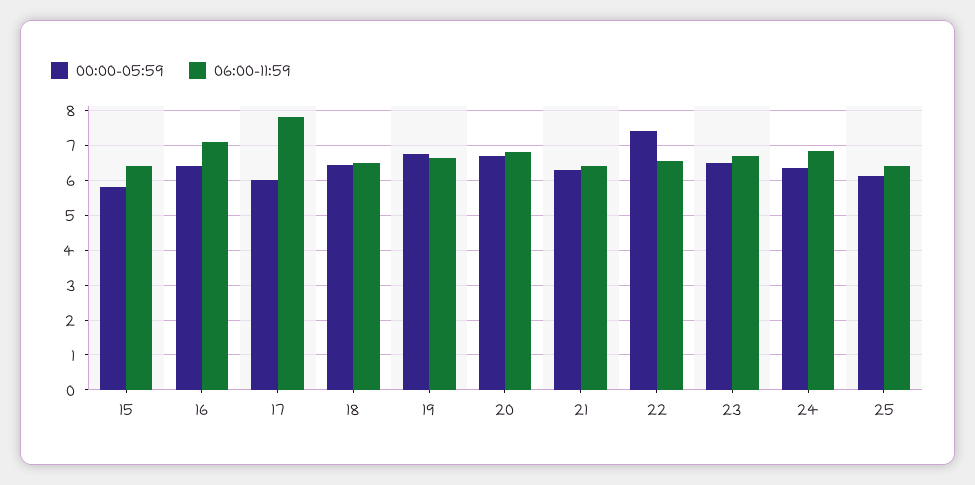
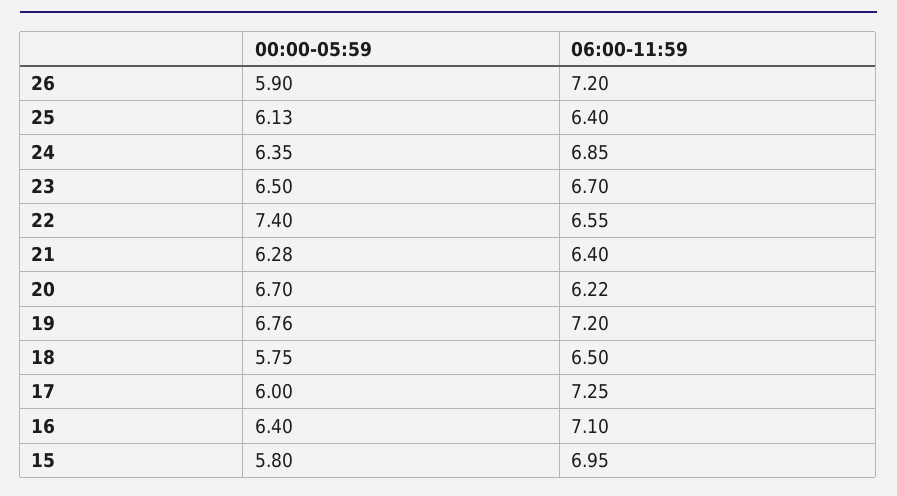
06:00-11:59, 15: 6.4 -> 6.95
06:00-11:59, 17: 7.8 -> 7.25
00:00-05:59, 18: 6.4 -> 5.75
06:00-11:59, 19: 6.6 -> 7.2
06:00-11:59, 20: 6.8 -> 6.22
00:00-05:59, 26: none -> 5.9
06:00-11:59, 26: none -> 7.2

